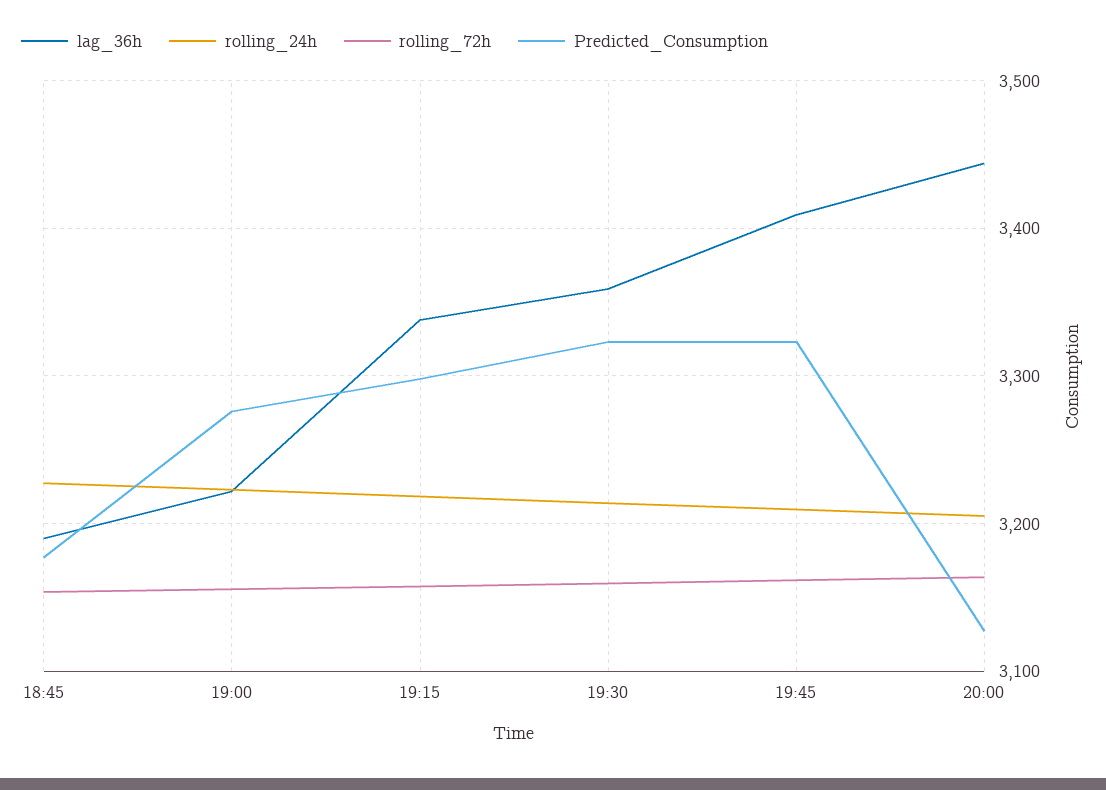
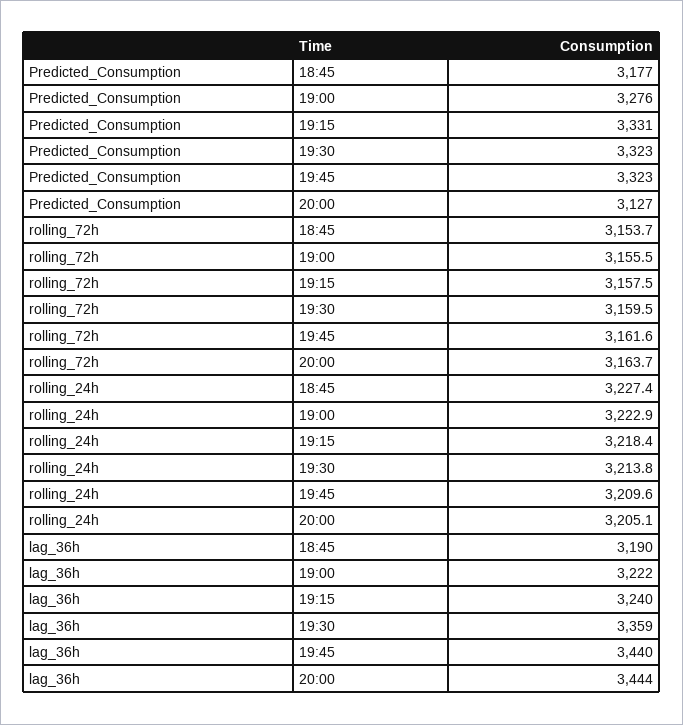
lag_36h, 19:15: 3340 -> 3240
Predicted_Consumption, 19:15: 3300 -> 3331
lag_36h, 19:45: 3410 -> 3440

